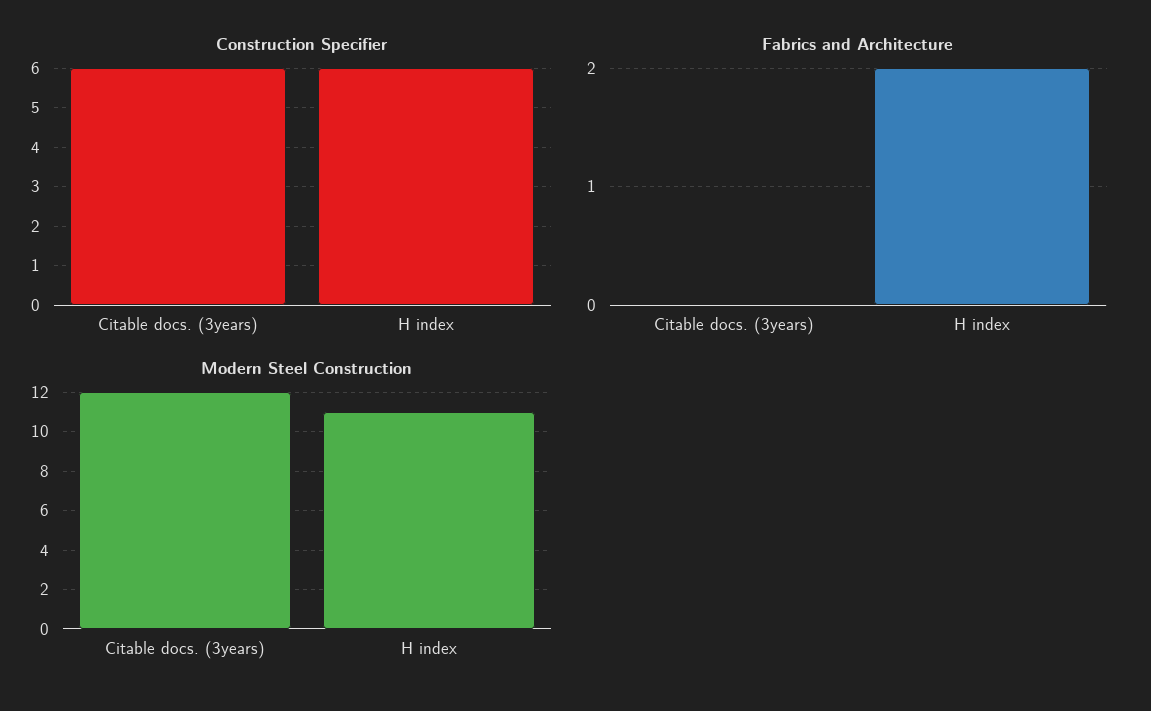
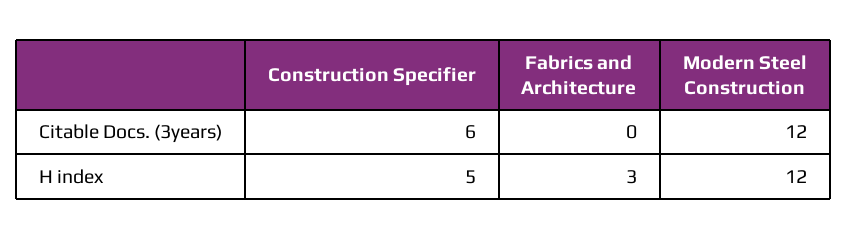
Construction Specifier, H index: 6 -> 5
Fabrics and Architecture, H index: 2 -> 3
Modern Steel Construction, H index: 11 -> 12

